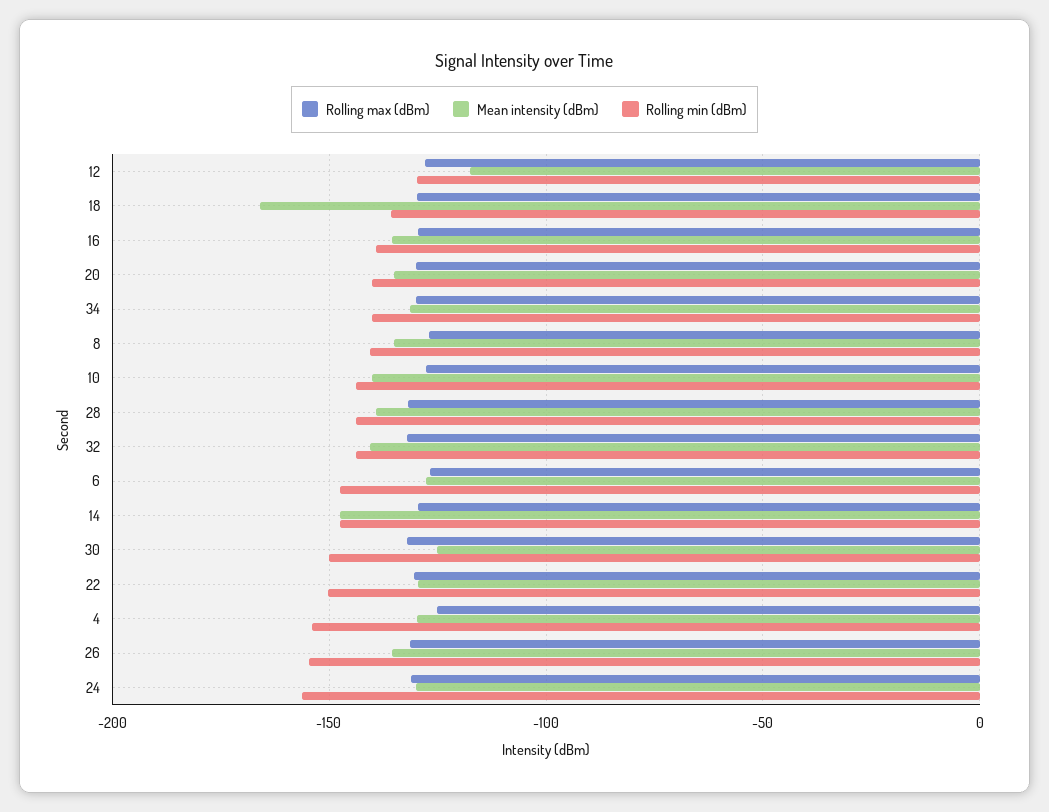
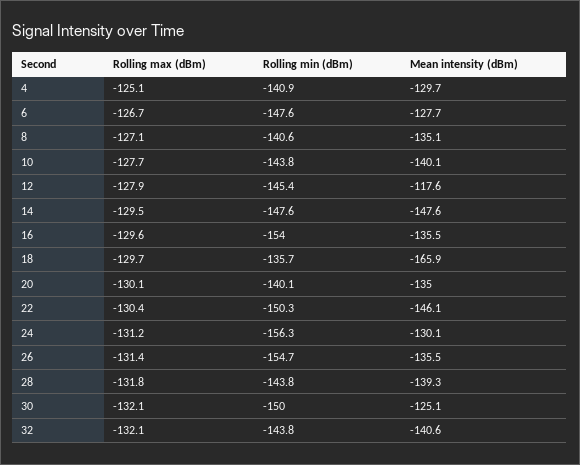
Rolling min (dBm), 12: -130 -> -145.4
Rolling min (dBm), 16: -140 -> -154
Rolling max (dBm), 34: -130 -> none
Mean intensity (dBm), 34: -130 -> none
Rolling min (dBm), 34: -140 -> none
Mean intensity (dBm), 22: -130 -> -146.1
Rolling min (dBm), 4: -155 -> -140.9

